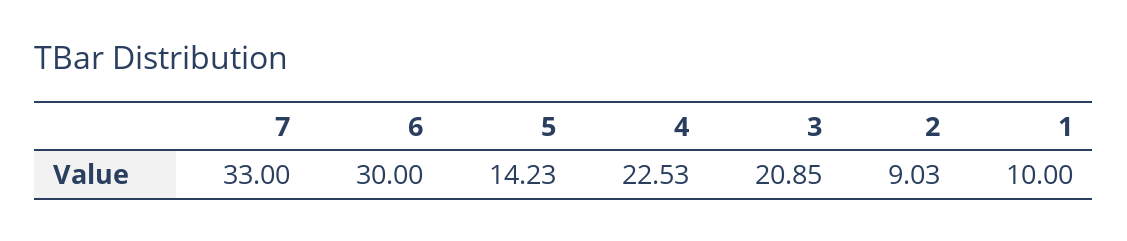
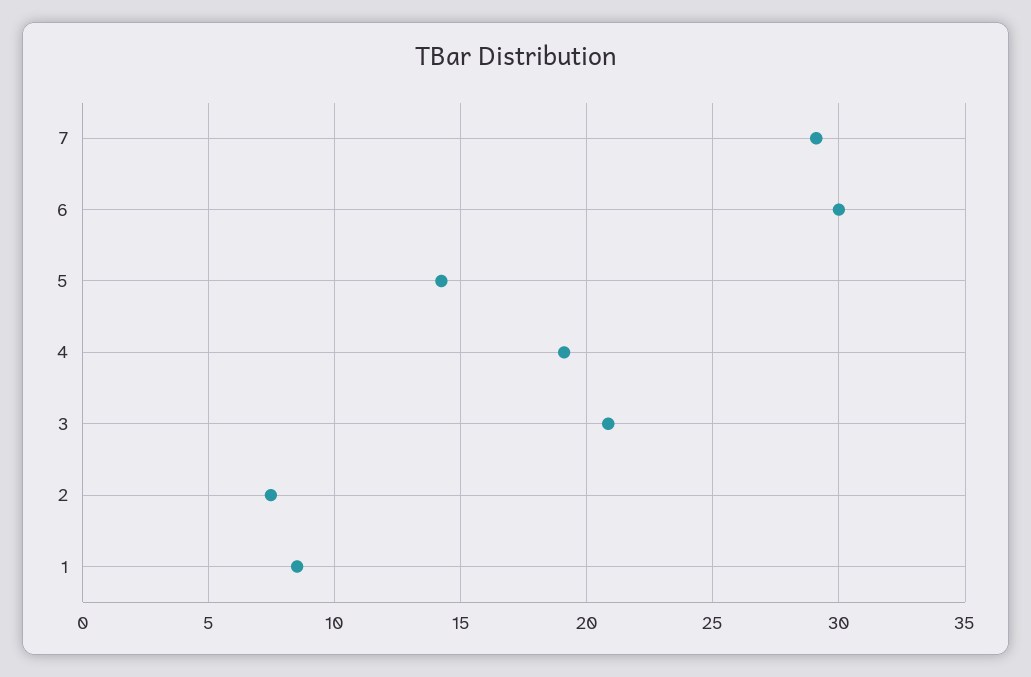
7: 33 -> 29
4: 22.53 -> 19
2: 9.03 -> 7.5
1: 10 -> 8.5

